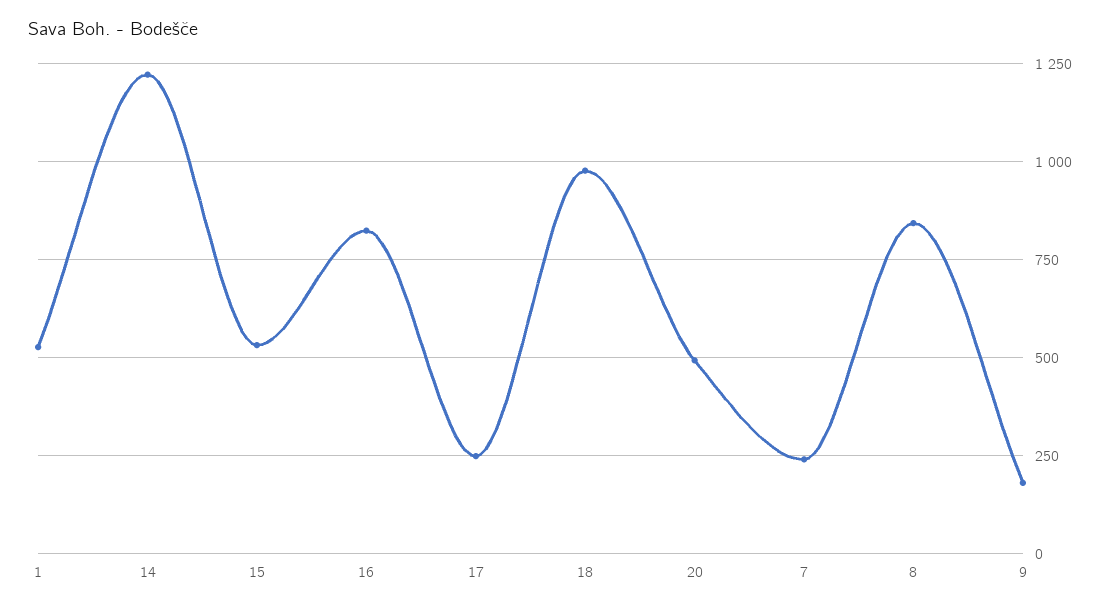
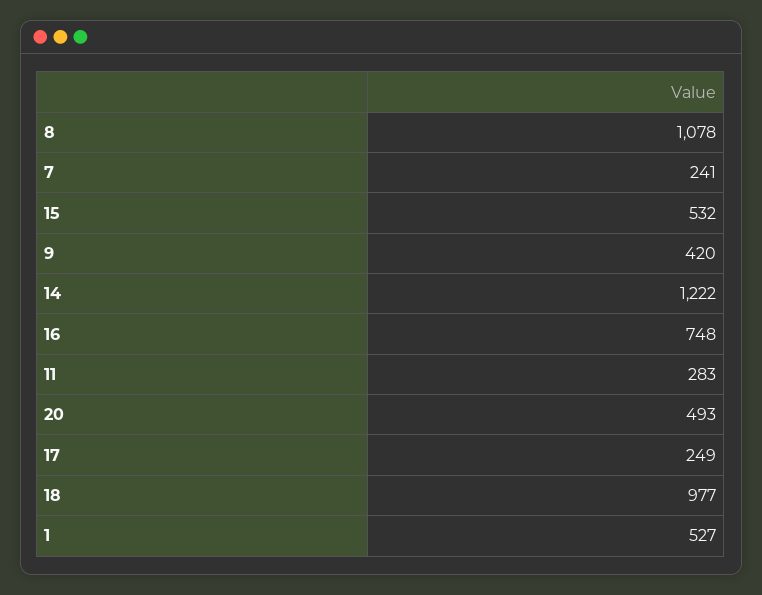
16: 825 -> 748
8: 850 -> 1078
9: 175 -> 420
11: none -> 283

